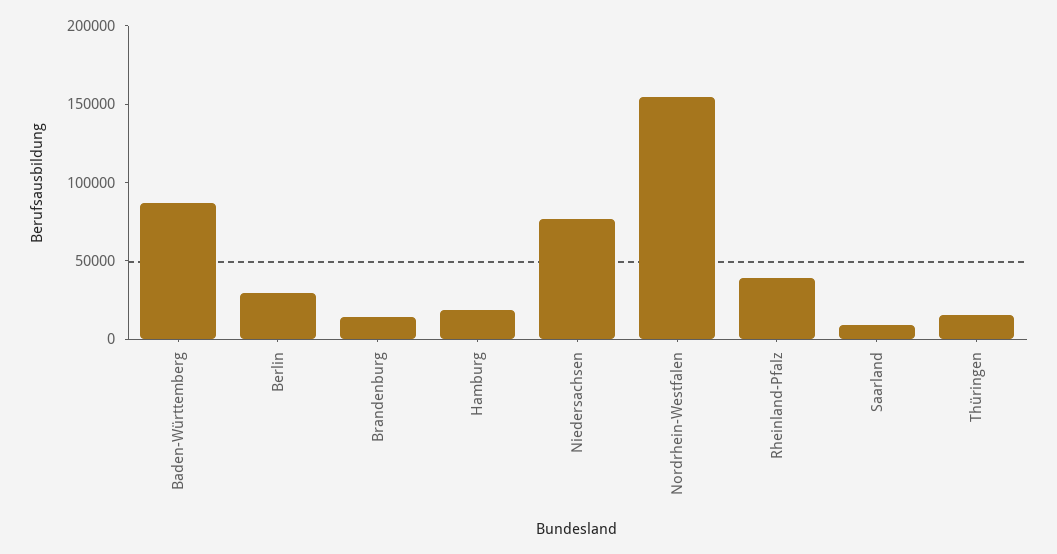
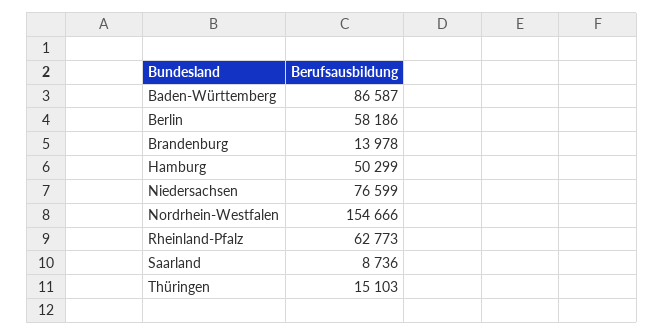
Berlin: 30000 -> 58186
Hamburg: 20000 -> 50299
Rheinland-Pfalz: 40000 -> 62773

